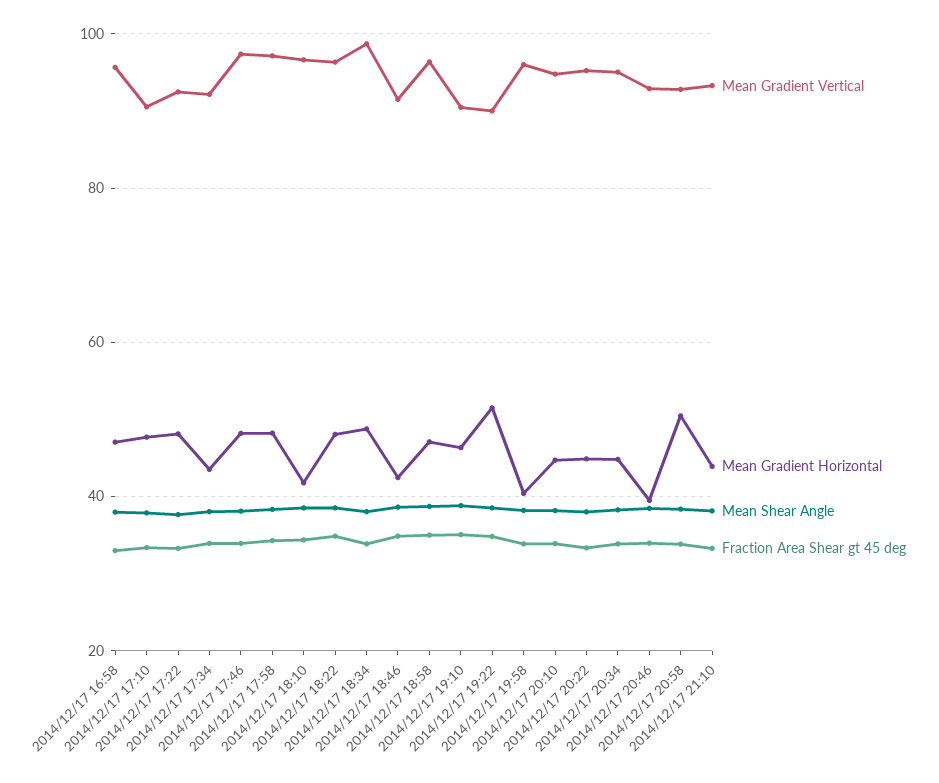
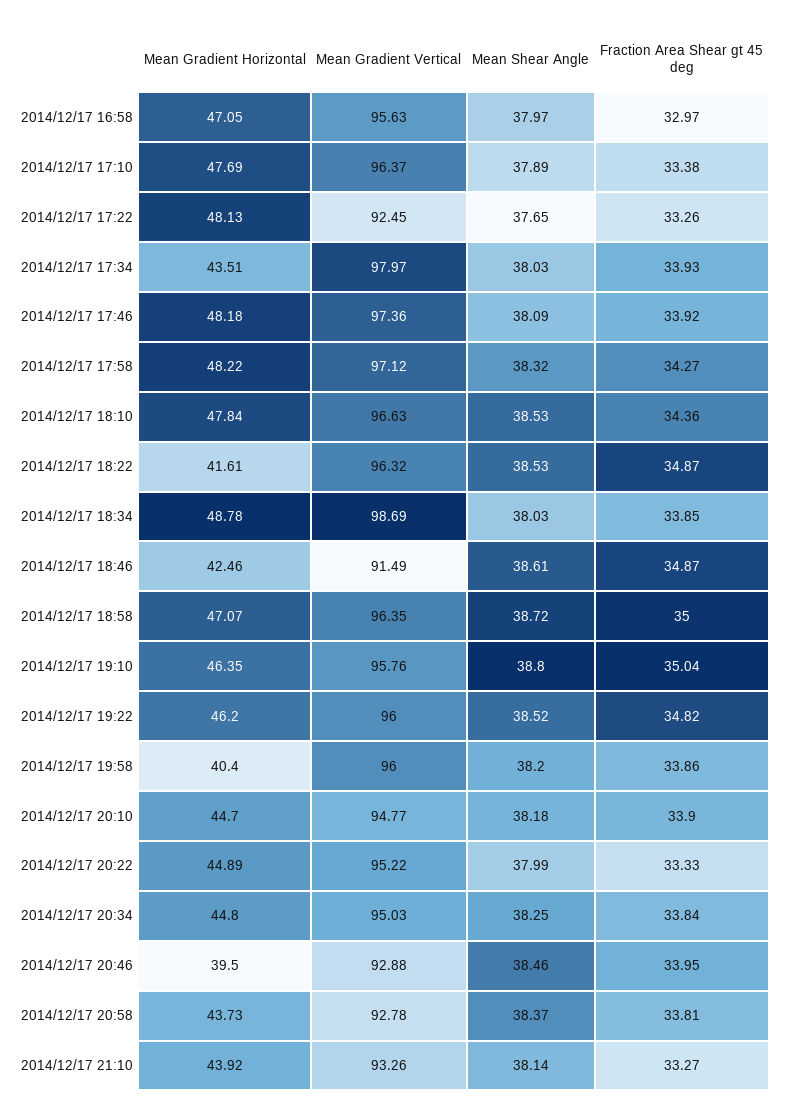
Mean Gradient Vertical, 2014/12/17 17:10: 90 -> 96.37
Mean Gradient Vertical, 2014/12/17 17:34: 92 -> 97.97
Mean Gradient Horizontal, 2014/12/17 18:10: 42 -> 47.84
Mean Gradient Horizontal, 2014/12/17 18:22: 48 -> 41.61
Mean Gradient Vertical, 2014/12/17 19:10: 90 -> 95.76
Mean Gradient Vertical, 2014/12/17 19:22: 90 -> 96
Mean Gradient Horizontal, 2014/12/17 19:22: 52 -> 46.2
Mean Gradient Horizontal, 2014/12/17 20:58: 50 -> 43.73

